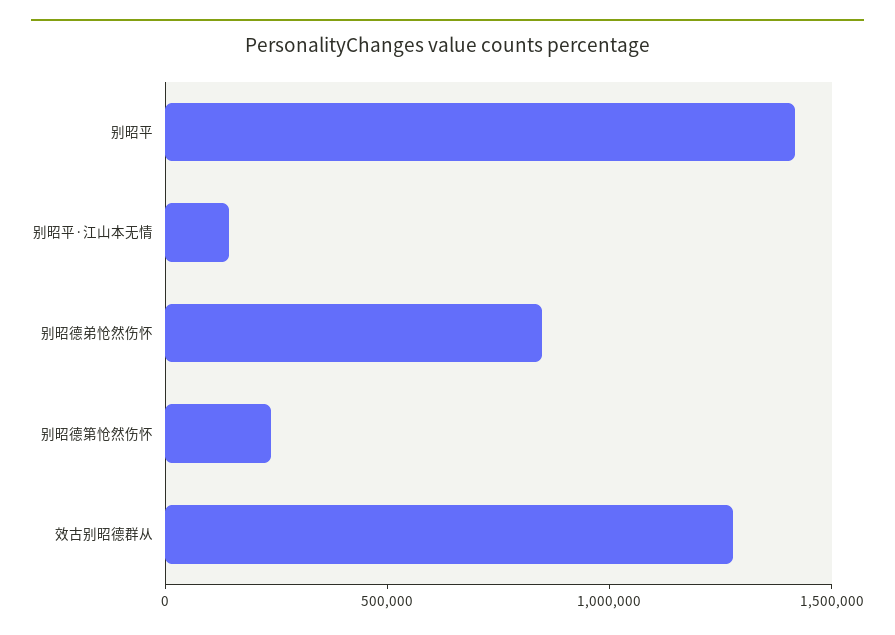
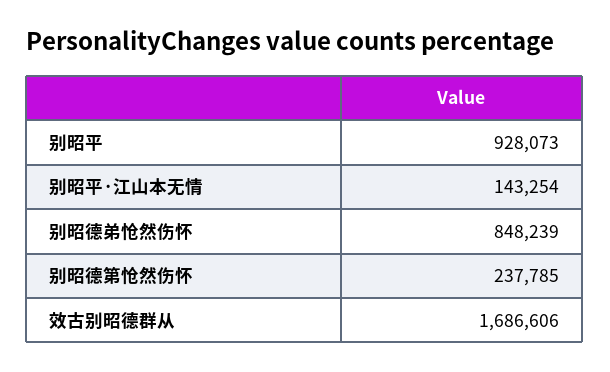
别昭平: 1400000 -> 928073
效古别昭德群从: 1300000 -> 1686606

